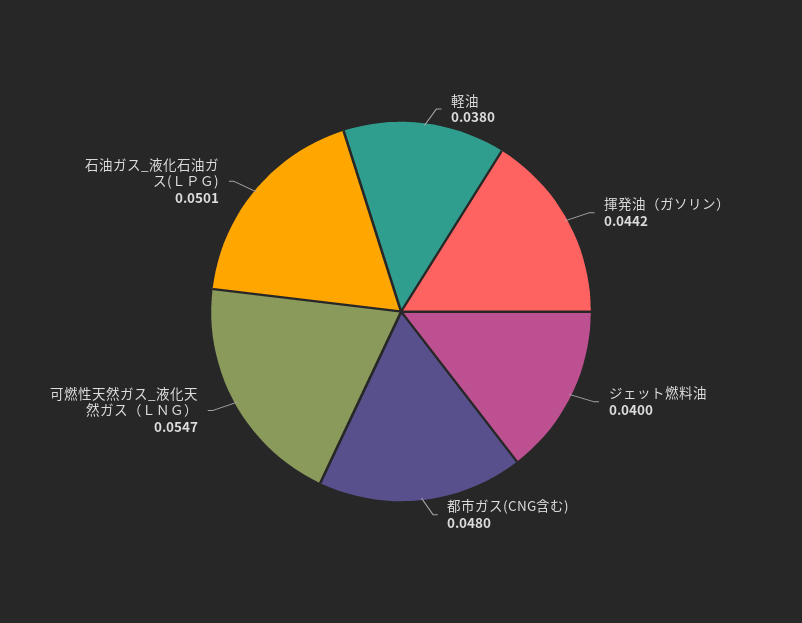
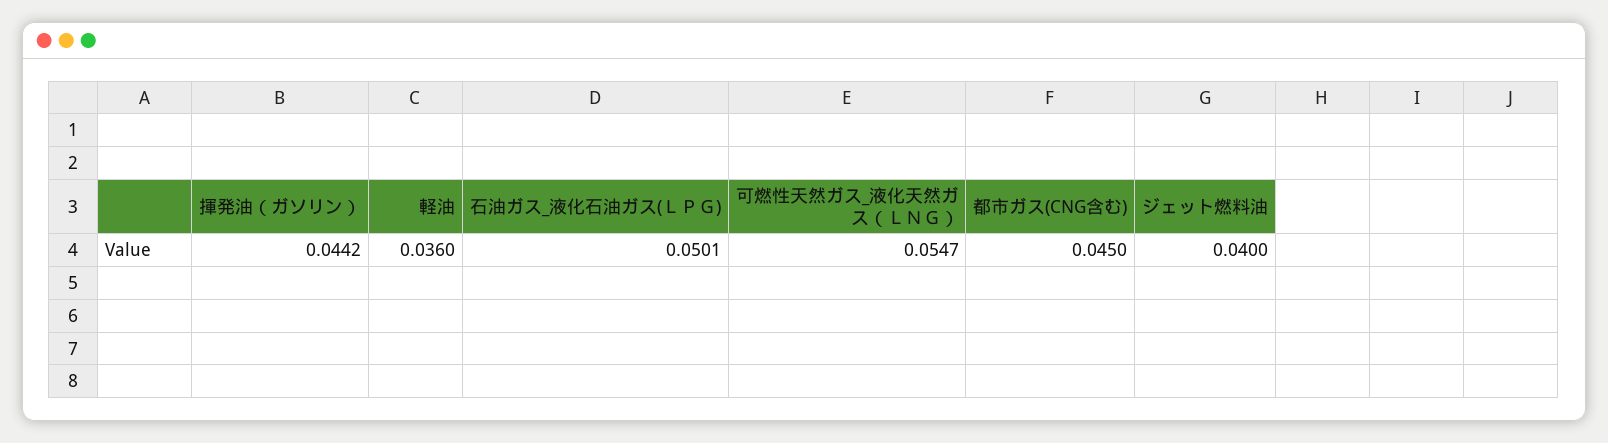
軽油: 0.038 -> 0.036
都市ガス(CNG含む): 0.048 -> 0.045

